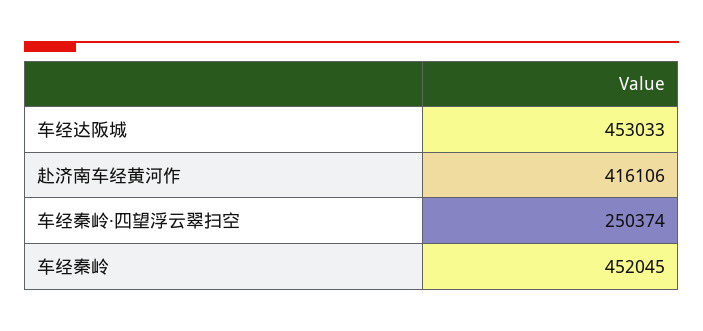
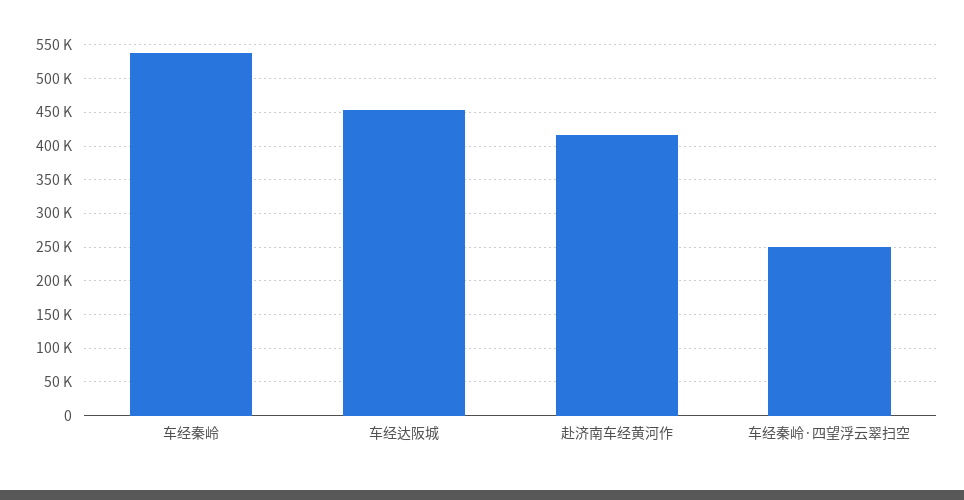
车经秦岭: 452045 -> 540000

